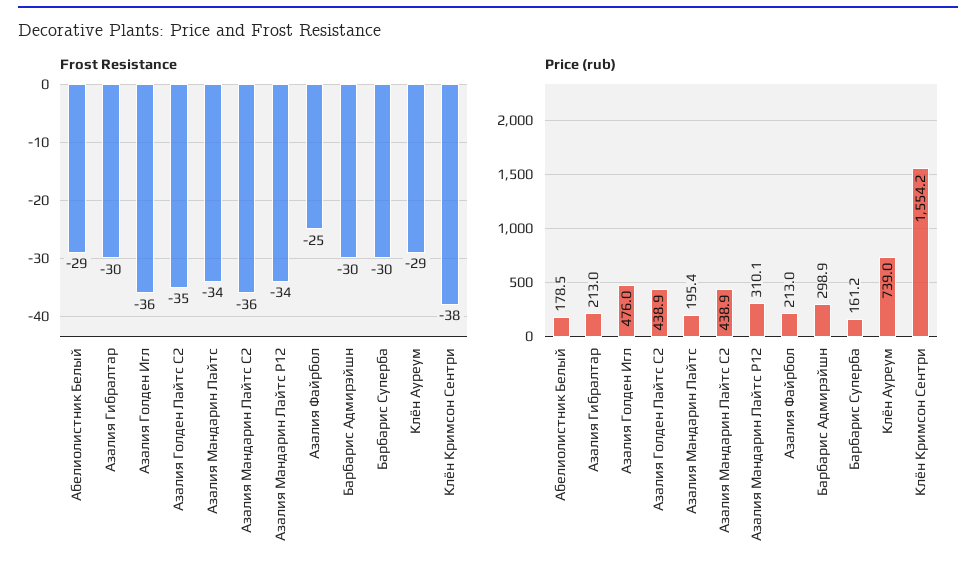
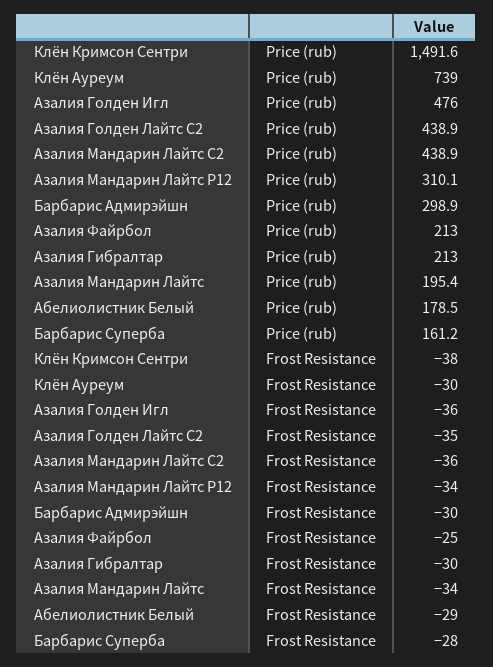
Frost Resistance, Барбарис Суперба: -30 -> -28
Frost Resistance, Клён Ауреум: -29 -> -30
Price (rub), Клён Кримсон Сентри: 1554.2 -> 1491.6

